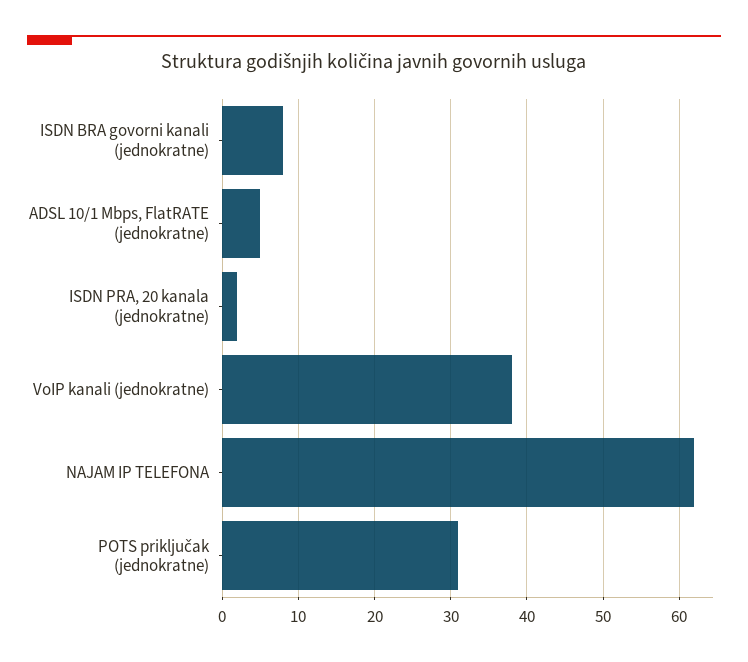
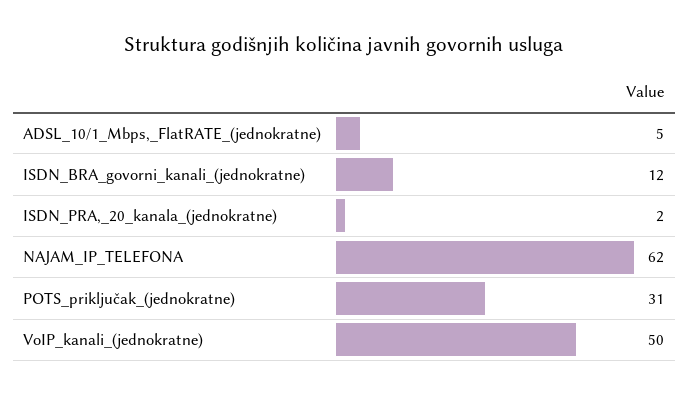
ISDN BRA govorni kanali (jednokratne): 8 -> 12
VoIP kanali (jednokratne): 38 -> 50

